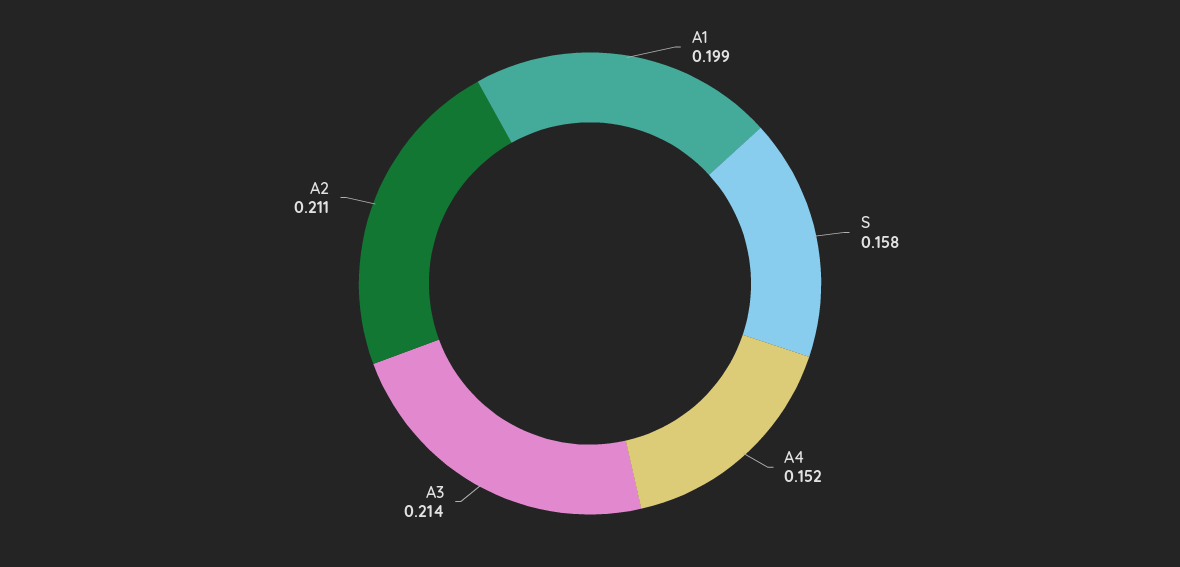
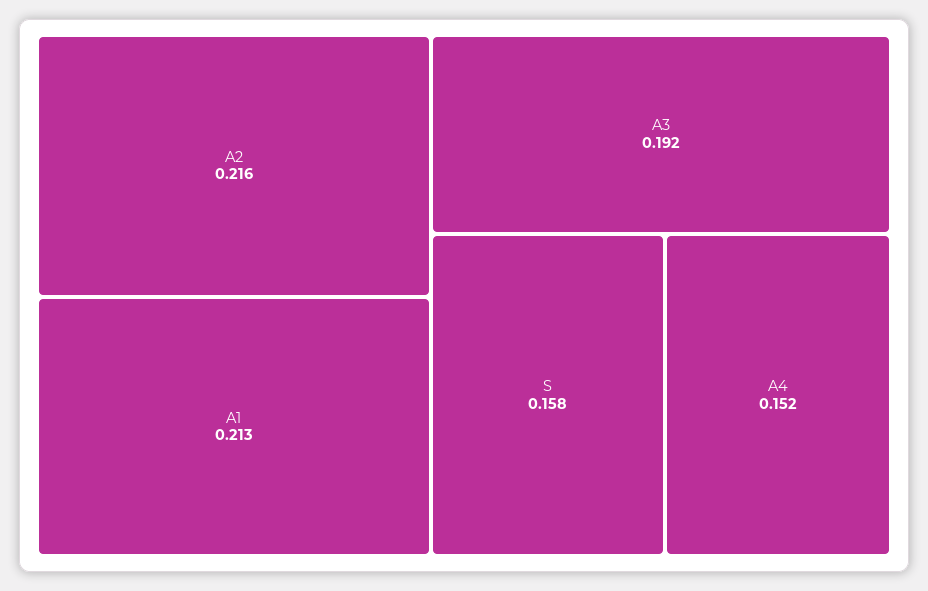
A1: 0.199 -> 0.213
A3: 0.214 -> 0.192
A2: 0.211 -> 0.216

